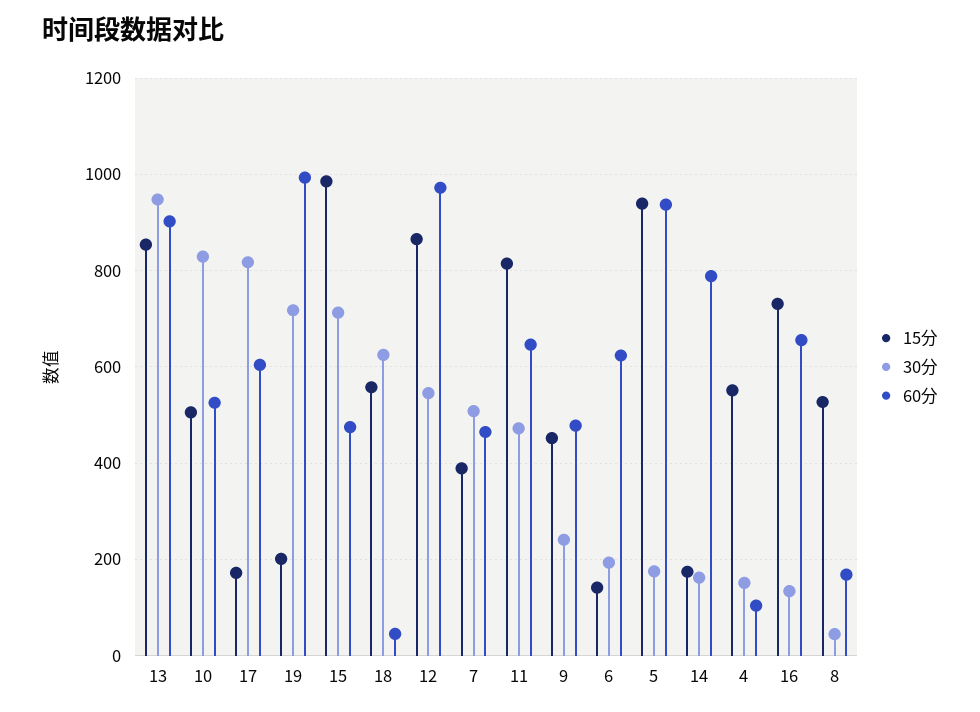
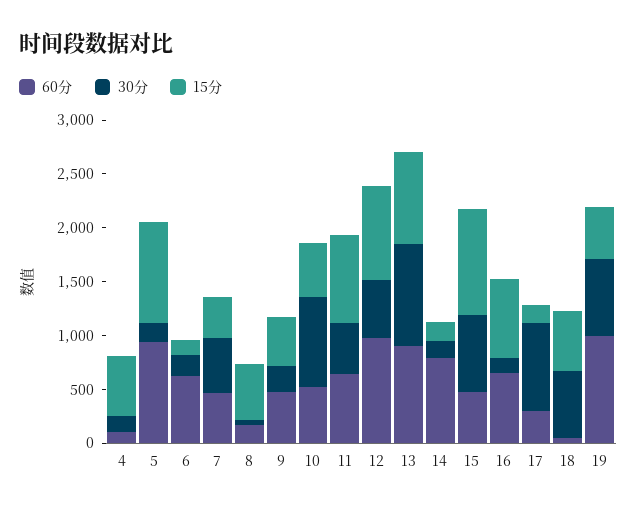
60分, 17: 600 -> 300
15分, 19: 200 -> 500

